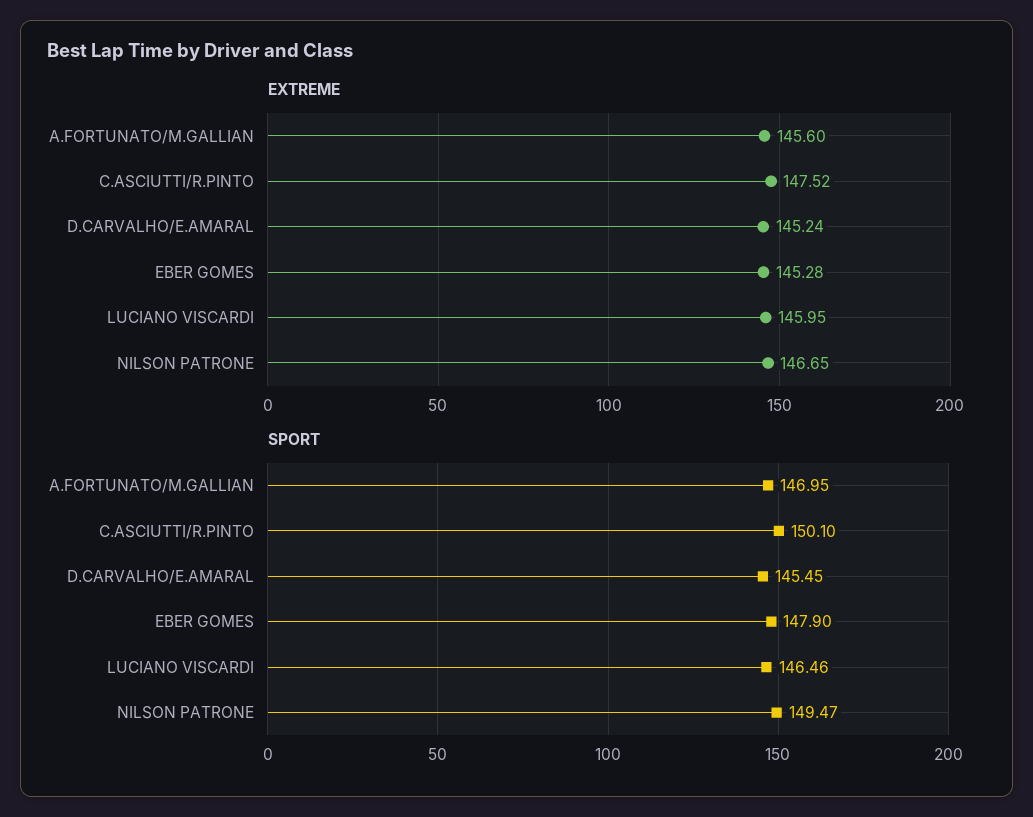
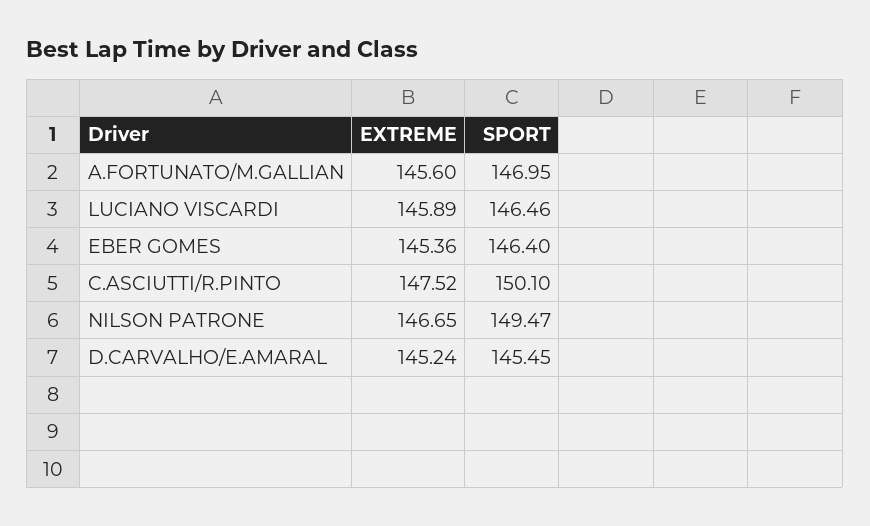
EXTREME, EBER GOMES: 145.28 -> 145.36
EXTREME, LUCIANO VISCARDI: 145.95 -> 145.89
SPORT, EBER GOMES: 147.9 -> 146.4

